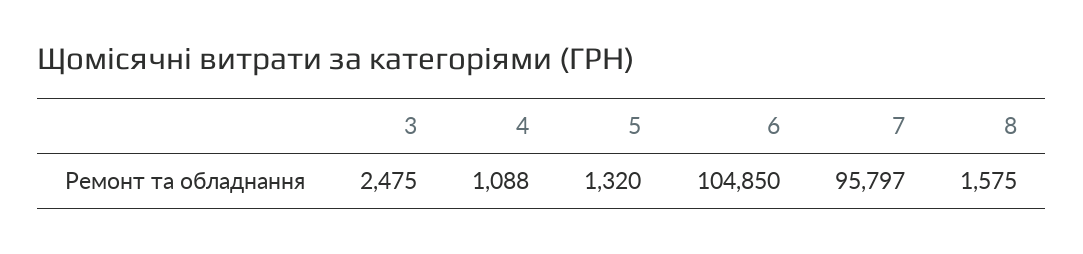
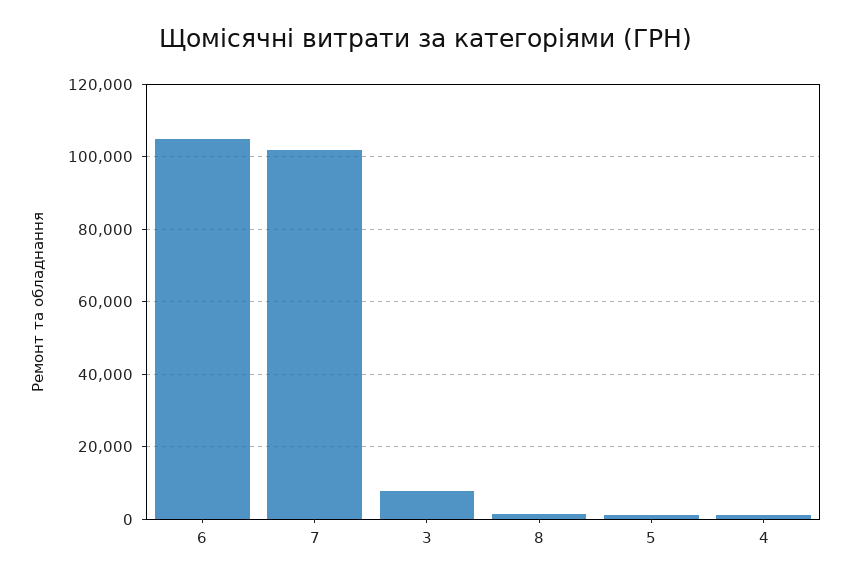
3: 2475 -> 8000
7: 95797 -> 102000

